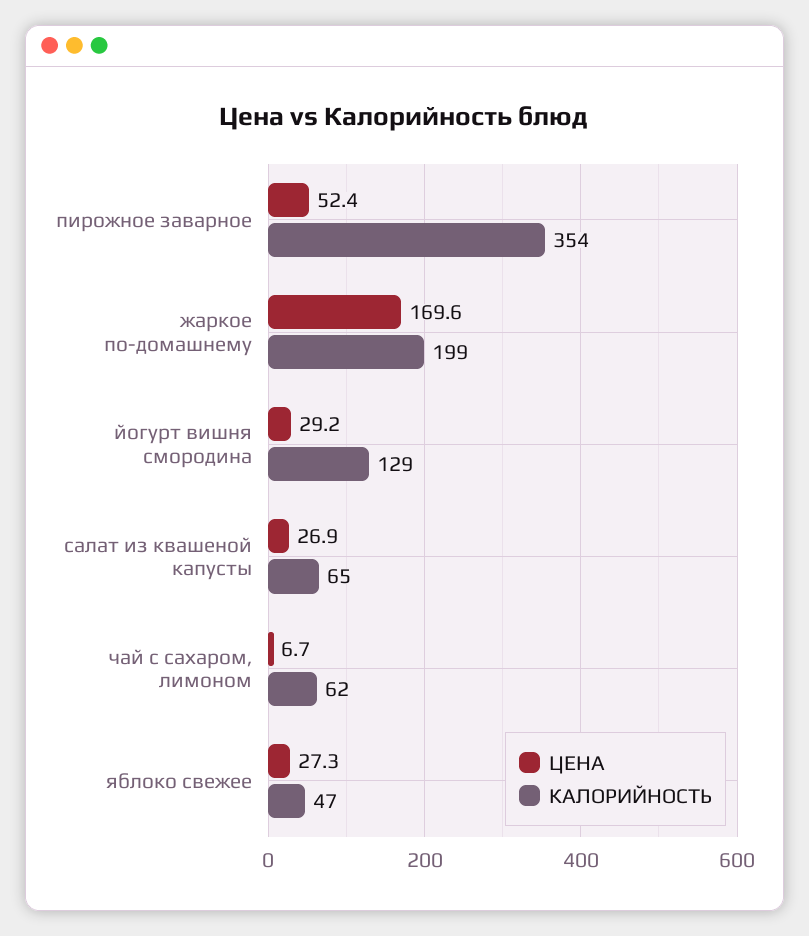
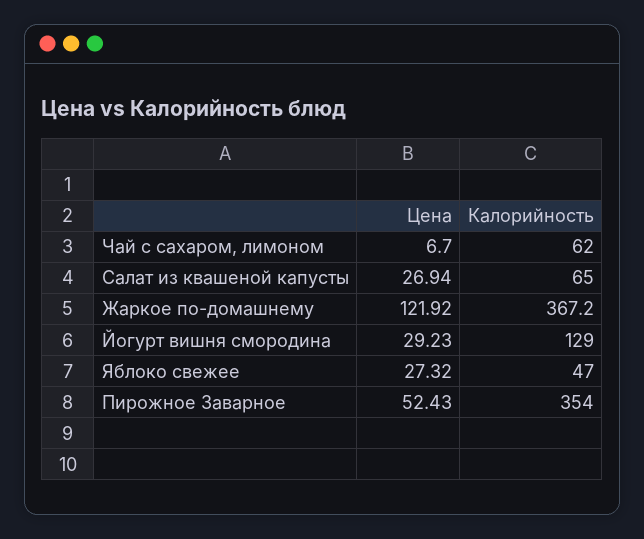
ЦЕНА, жаркое по-домашнему: 169.6 -> 121.92
КАЛОРИЙНОСТЬ, жаркое по-домашнему: 199 -> 367.2

